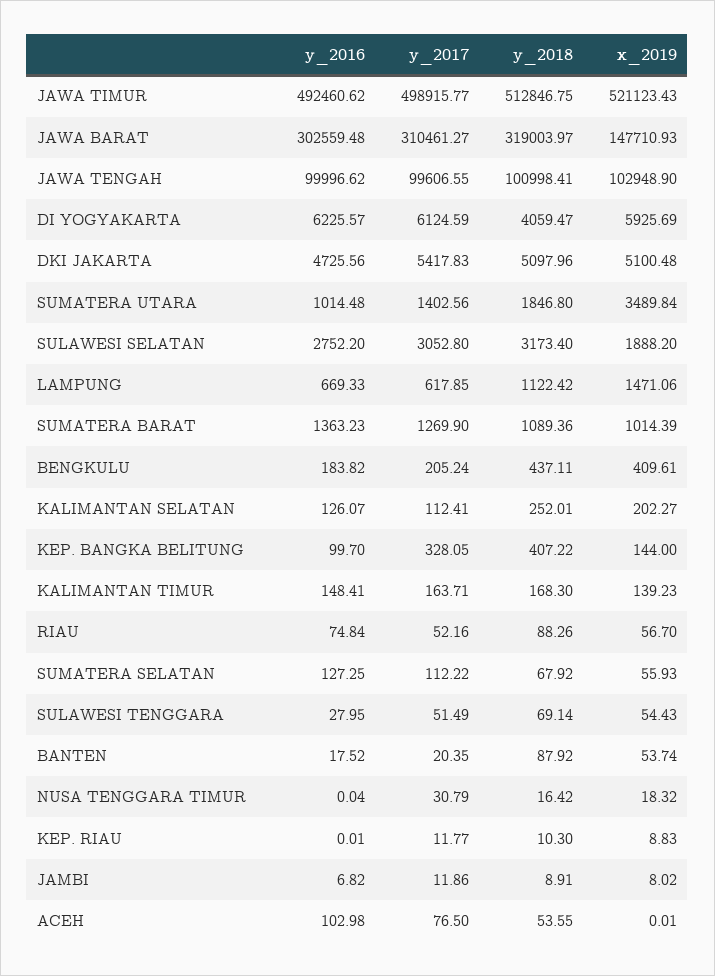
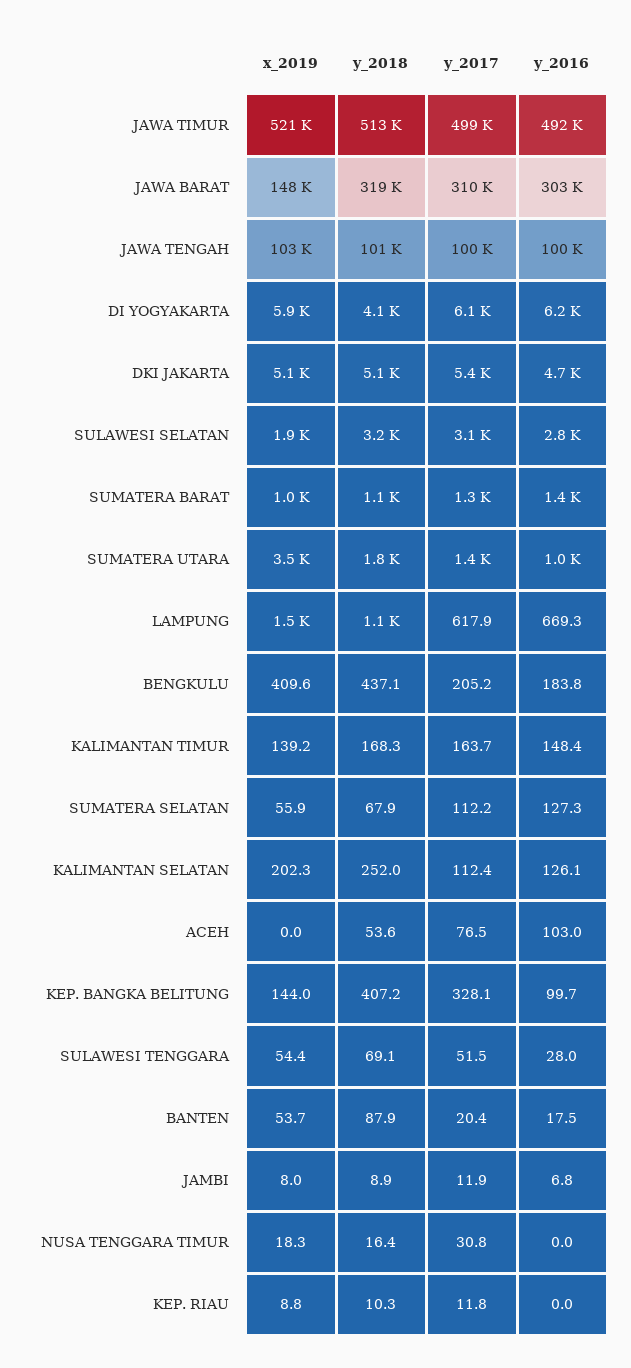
y_2016, RIAU: 74.84 -> none
y_2017, RIAU: 52.16 -> none
y_2018, RIAU: 88.26 -> none
x_2019, RIAU: 56.7 -> none

